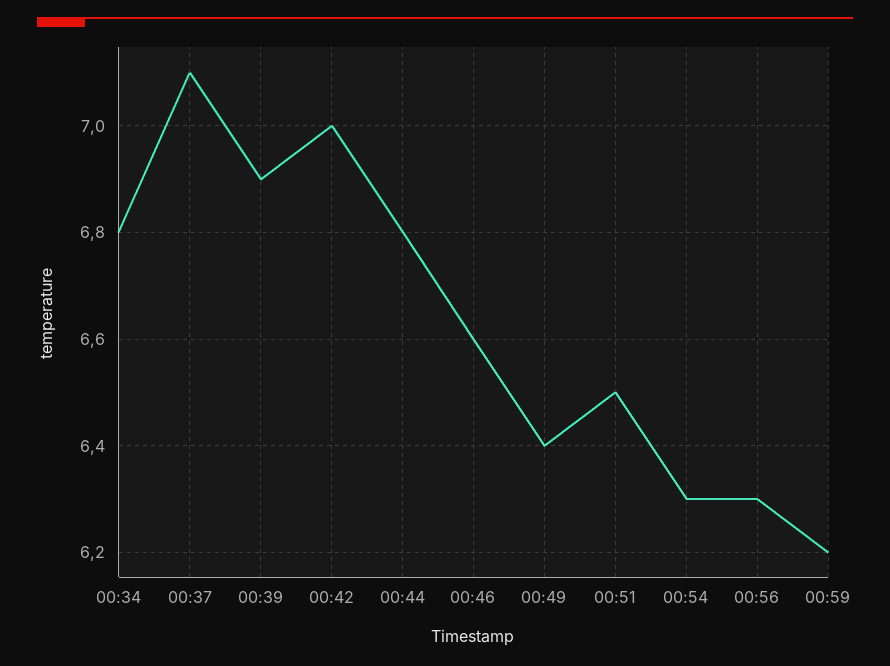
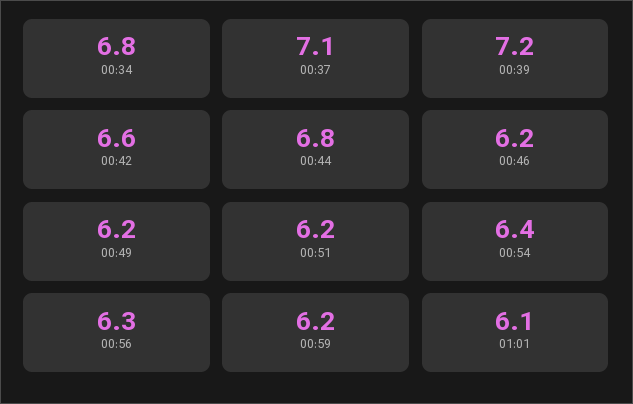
00:39: 6.9 -> 7.2
00:42: 7 -> 6.6
00:46: 6.6 -> 6.2
00:49: 6.4 -> 6.2
00:51: 6.5 -> 6.2
00:54: 6.3 -> 6.4
01:01: none -> 6.1

